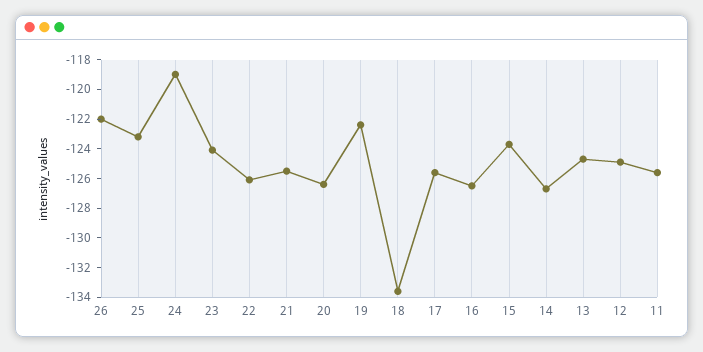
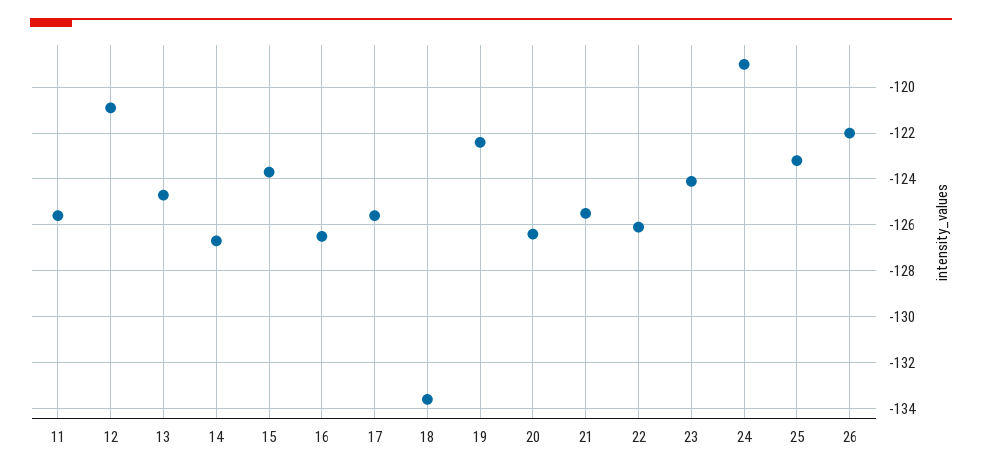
12: -125 -> -121

